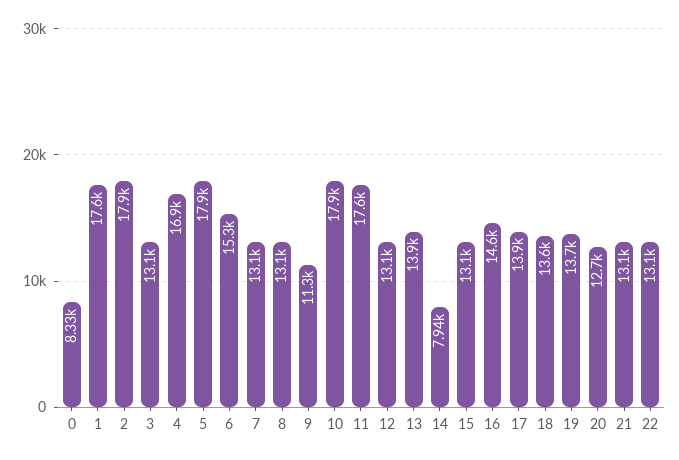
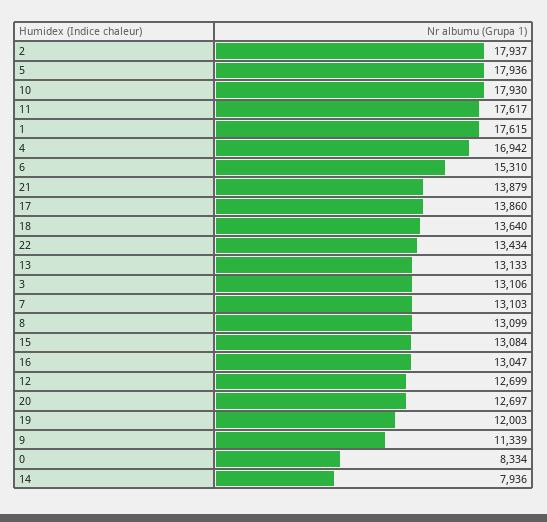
12: 13100 -> 12699
13: 13900 -> 13133
16: 14600 -> 13047
19: 13700 -> 12003
21: 13100 -> 13879
22: 13100 -> 13434

